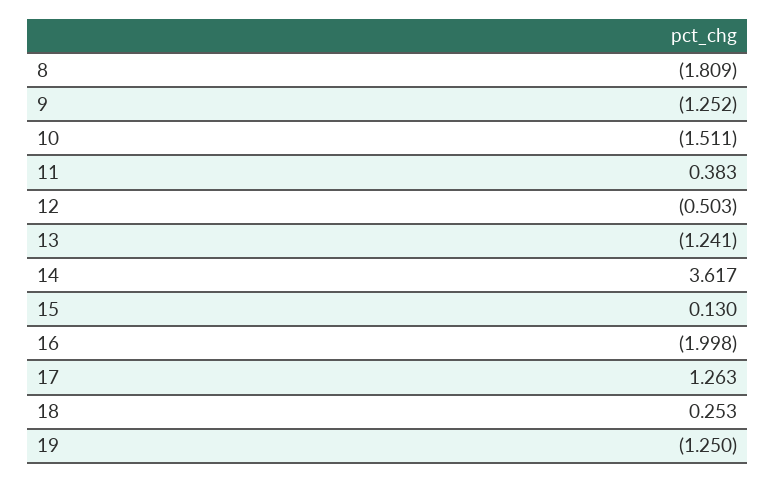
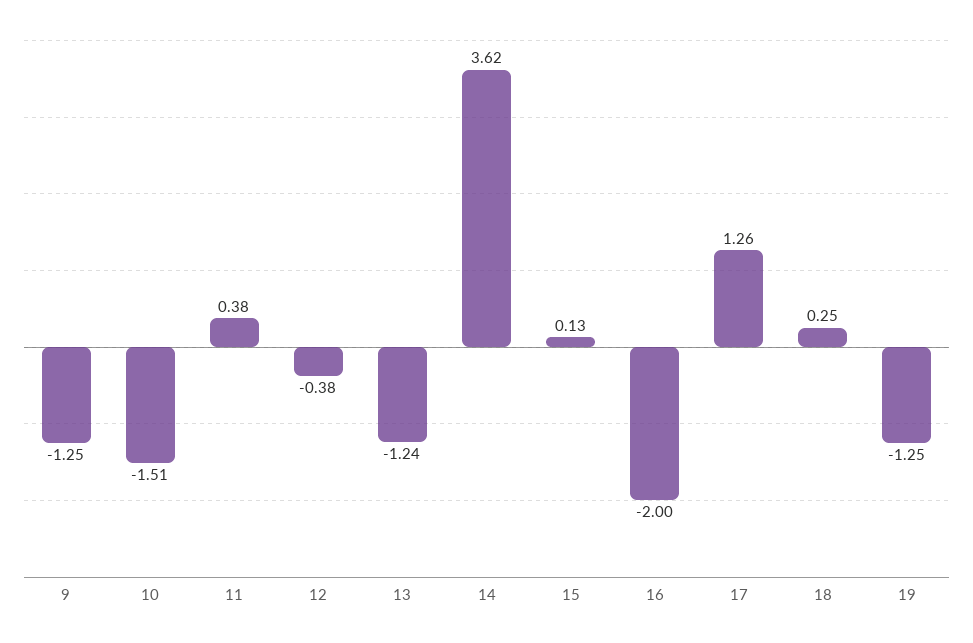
8: -1.809 -> none
12: -0.503 -> -0.38

